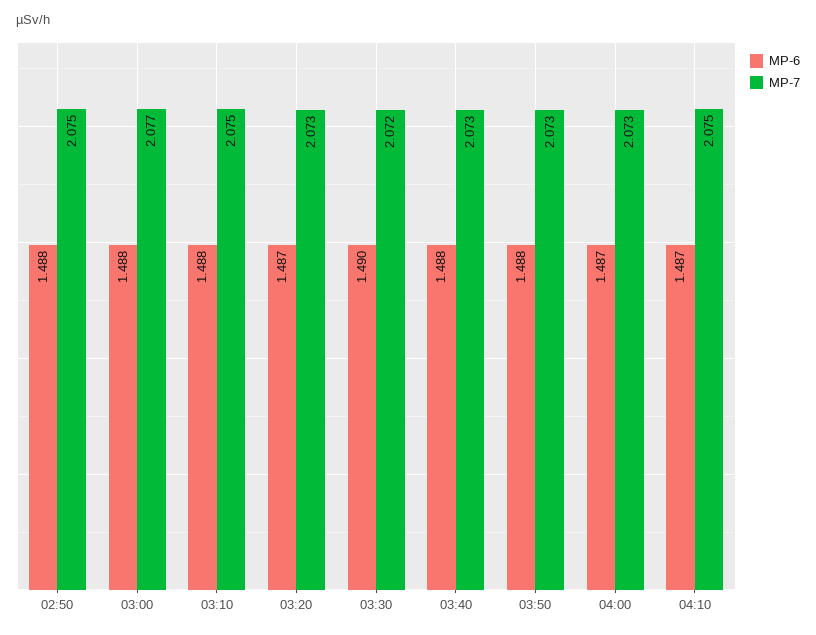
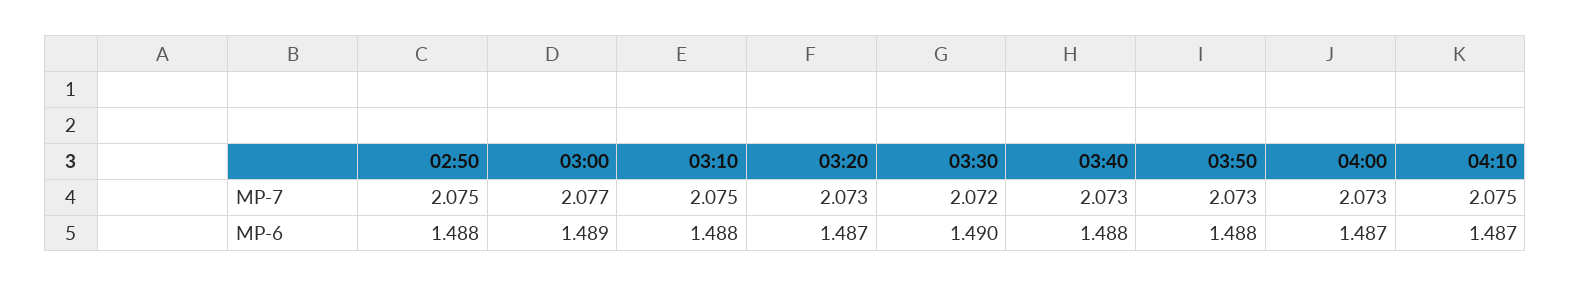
MP-6, 03:00: 1.488 -> 1.489

